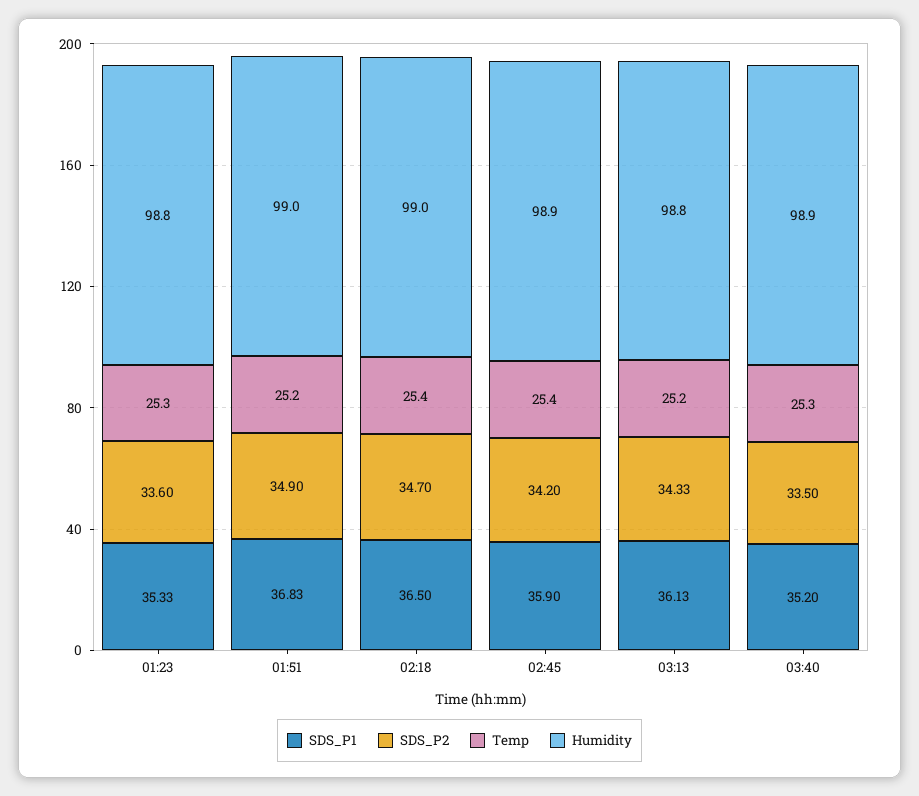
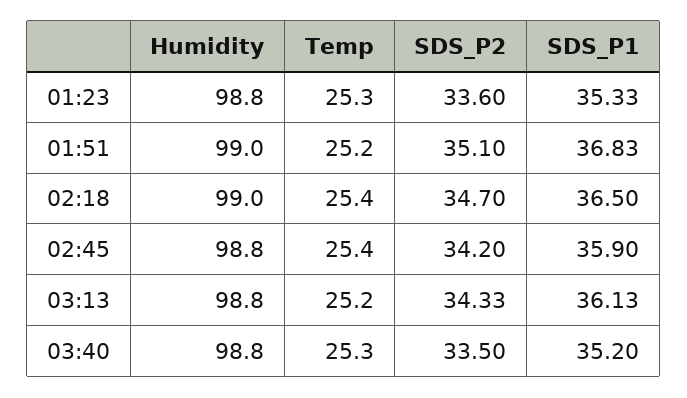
SDS_P2, 01:51: 34.9 -> 35.1
Humidity, 02:45: 98.9 -> 98.8
Humidity, 03:40: 98.9 -> 98.8

